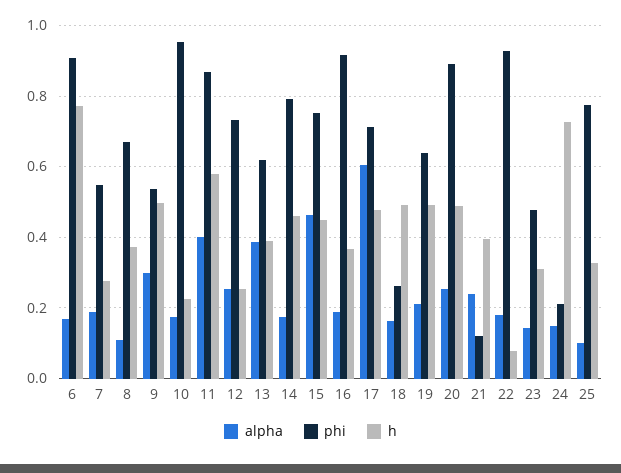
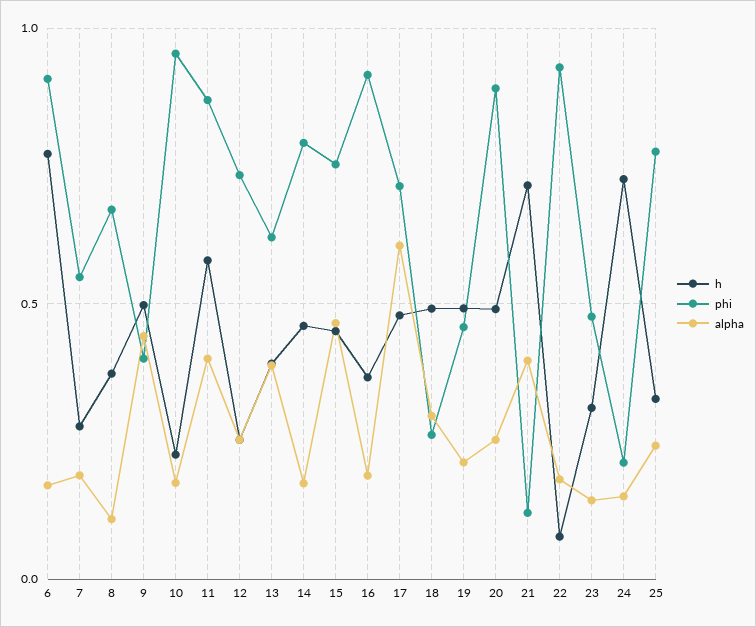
alpha, 9: 0.3 -> 0.45
phi, 9: 0.54 -> 0.4
alpha, 18: 0.16 -> 0.3
phi, 19: 0.64 -> 0.45
alpha, 21: 0.24 -> 0.4
h, 21: 0.4 -> 0.7
alpha, 25: 0.1 -> 0.25

